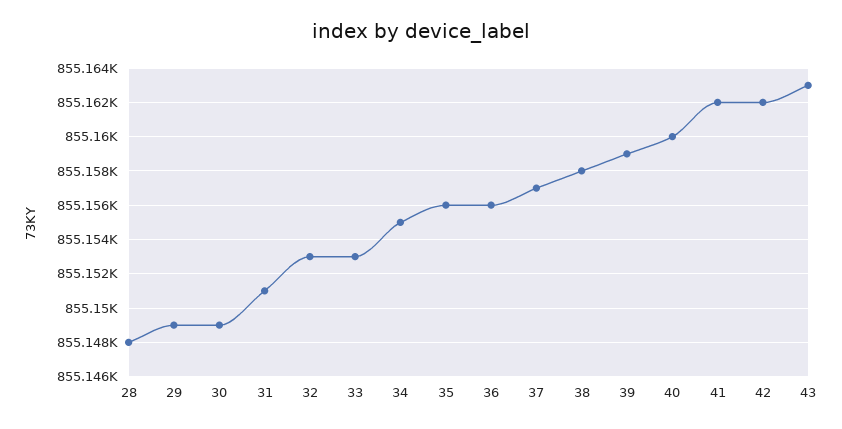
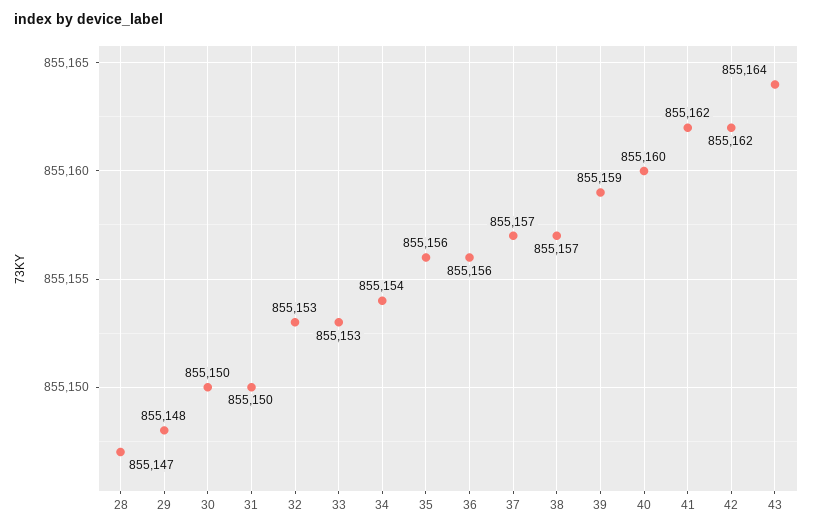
28: 855148 -> 855147
29: 855149 -> 855148
30: 855149 -> 855150
31: 855151 -> 855150
34: 855155 -> 855154
38: 855158 -> 855157
43: 855163 -> 855164

